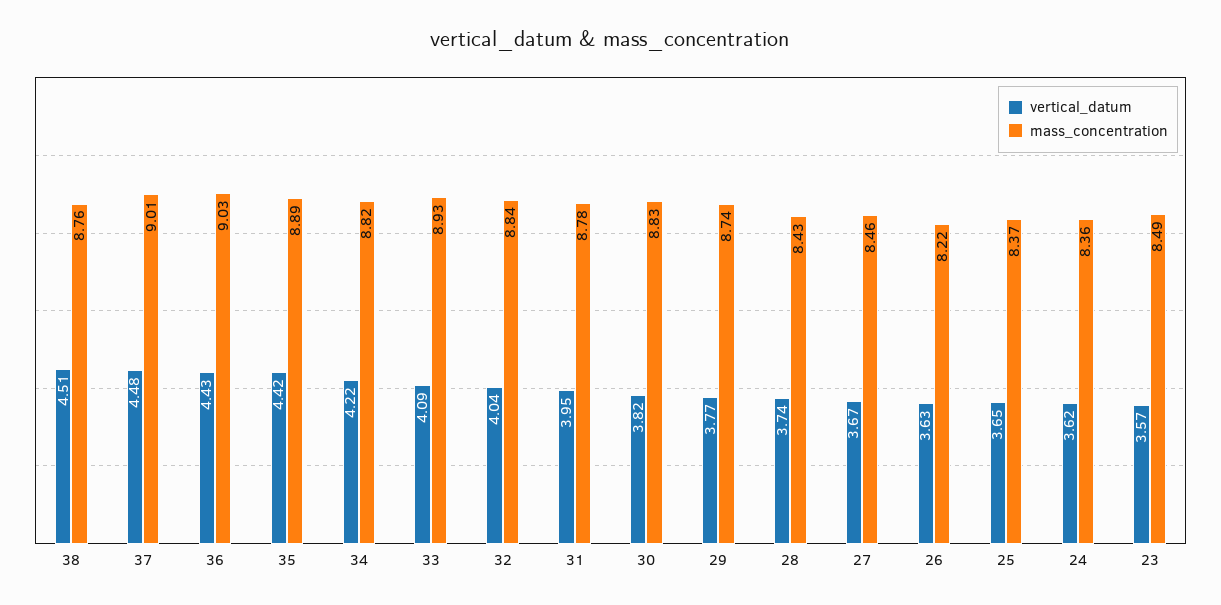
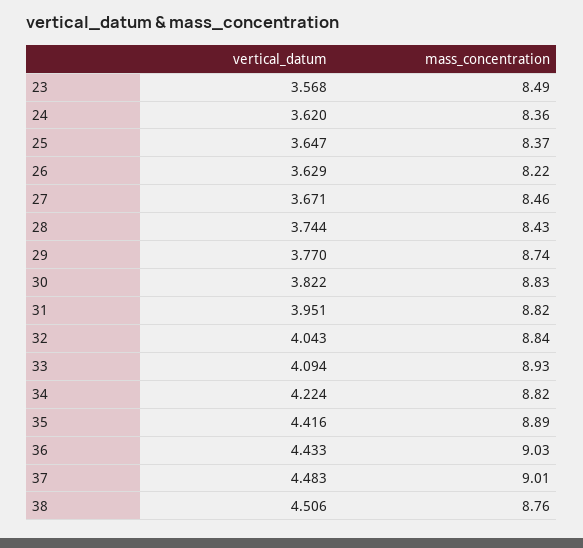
mass_concentration, 31: 8.78 -> 8.82

